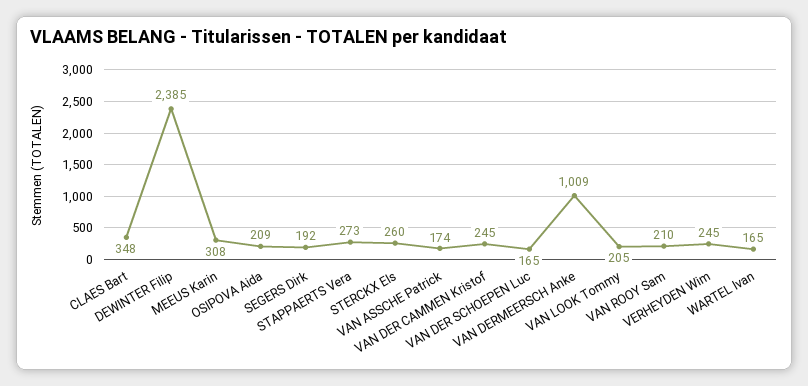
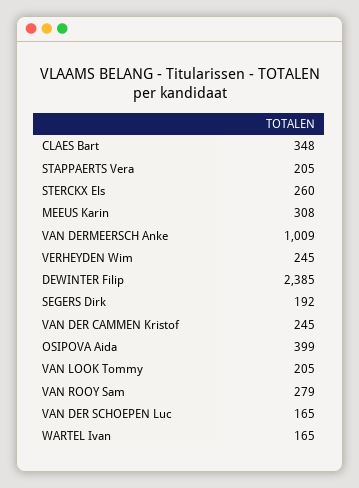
OSIPOVA Aida: 209 -> 399
STAPPAERTS Vera: 273 -> 205
VAN ASSCHE Patrick: 174 -> none
VAN ROOY Sam: 210 -> 279

